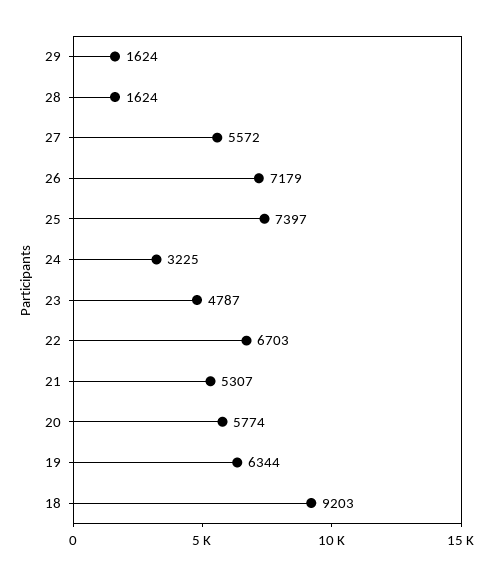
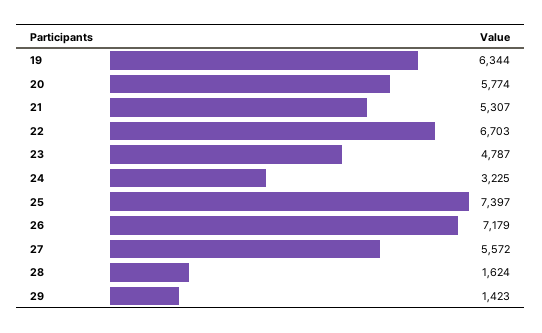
29: 1624 -> 1423
18: 9203 -> none

